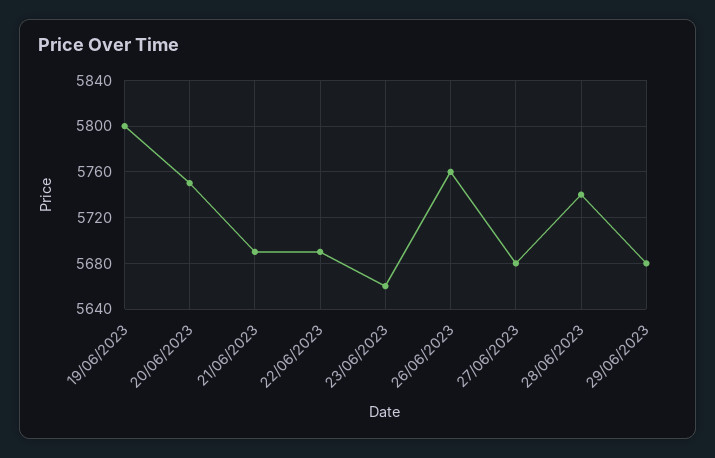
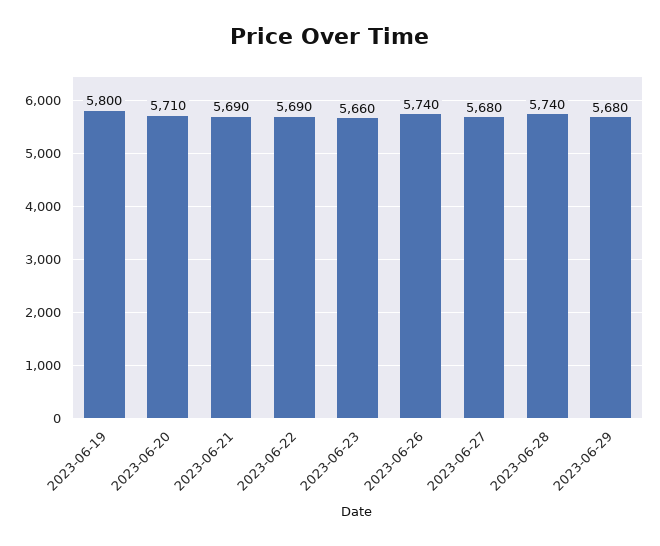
20/06/2023: 5750 -> 5710
26/06/2023: 5760 -> 5740

